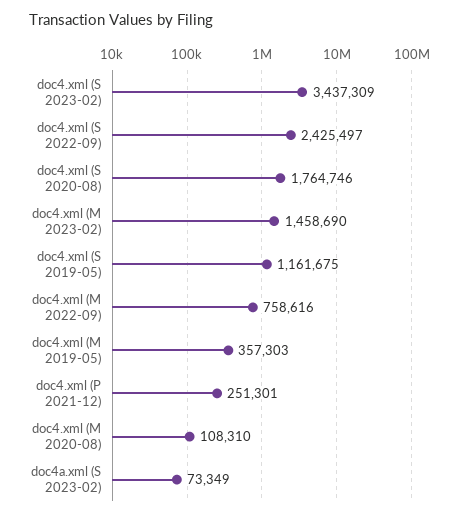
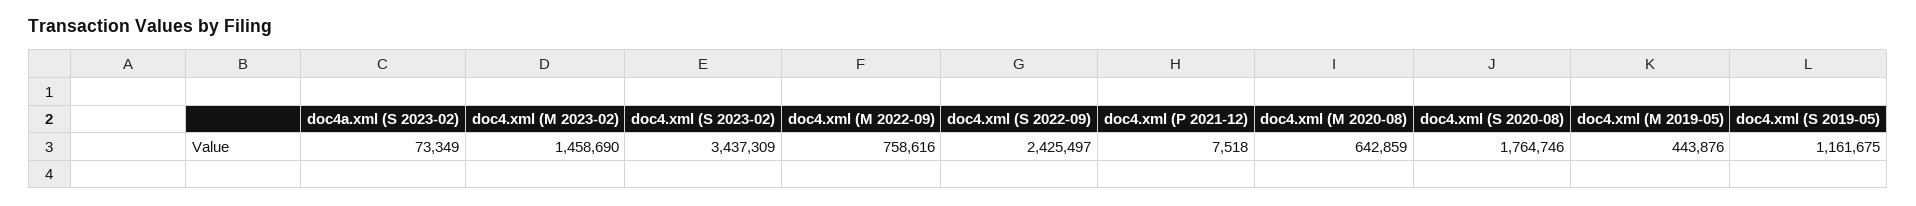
doc4.xml (M 2019-05): 357303 -> 443876
doc4.xml (P 2021-12): 251301 -> 7518
doc4.xml (M 2020-08): 108310 -> 642859

